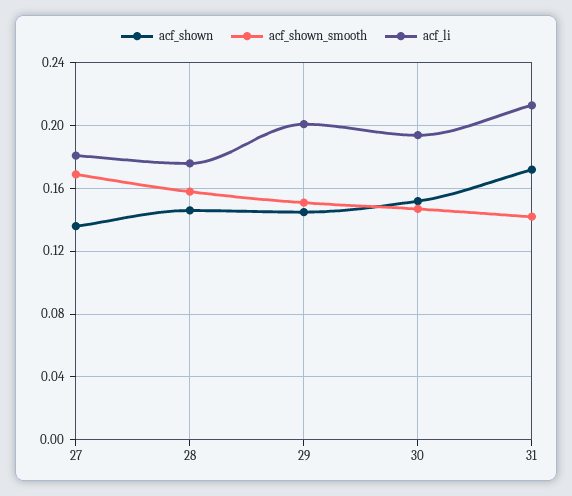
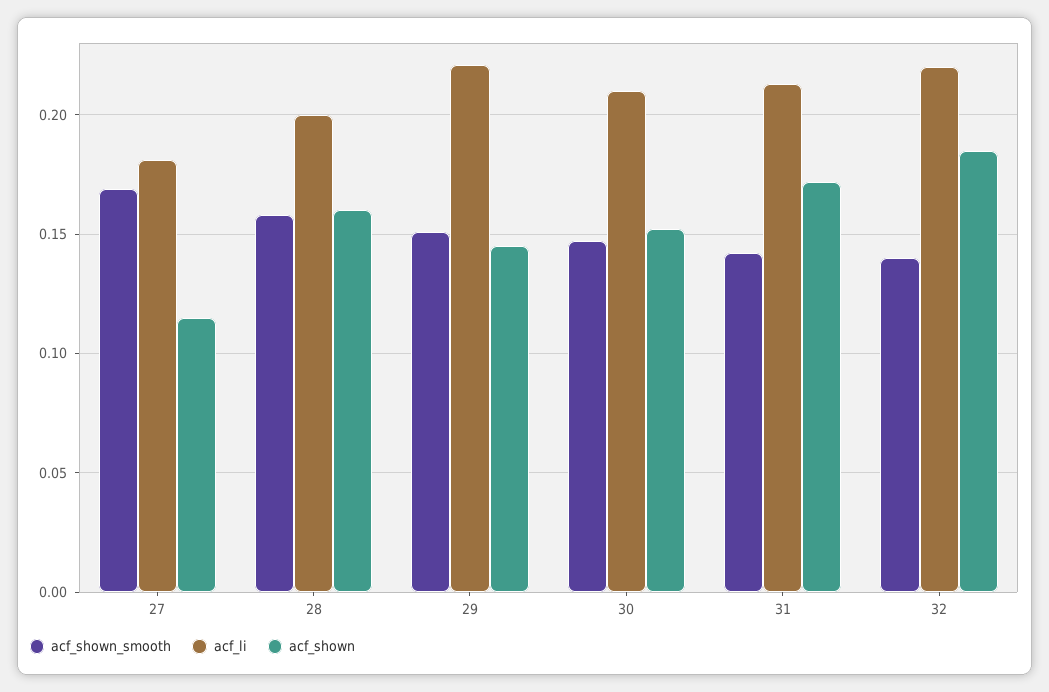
acf_shown, 27: 0.135 -> 0.115
acf_shown, 28: 0.145 -> 0.16
acf_li, 28: 0.175 -> 0.2
acf_li, 29: 0.2 -> 0.22
acf_li, 30: 0.195 -> 0.21
acf_shown_smooth, 32: none -> 0.14
acf_li, 32: none -> 0.22
acf_shown, 32: none -> 0.185

